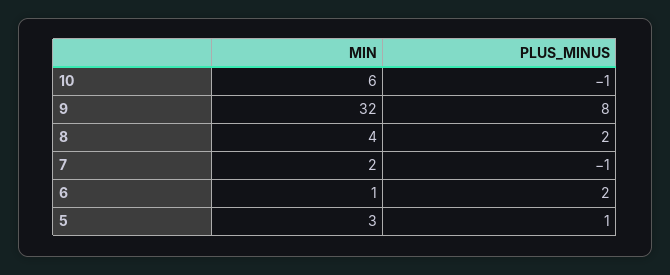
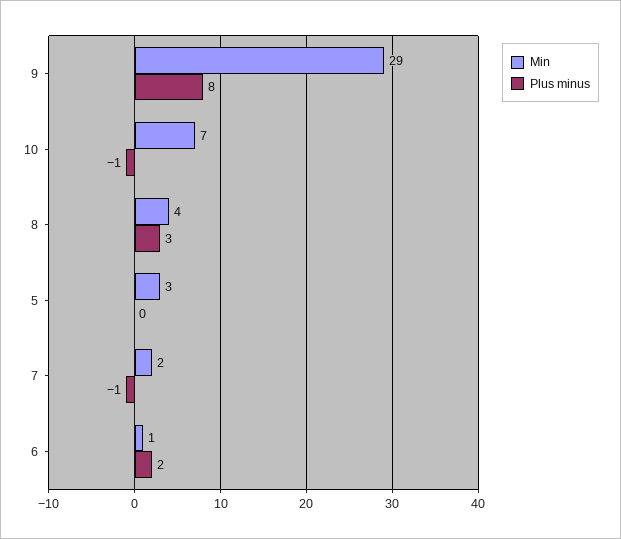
MIN, 10: 6 -> 7
MIN, 9: 32 -> 29
PLUS_MINUS, 8: 2 -> 3
PLUS_MINUS, 5: 1 -> 0

